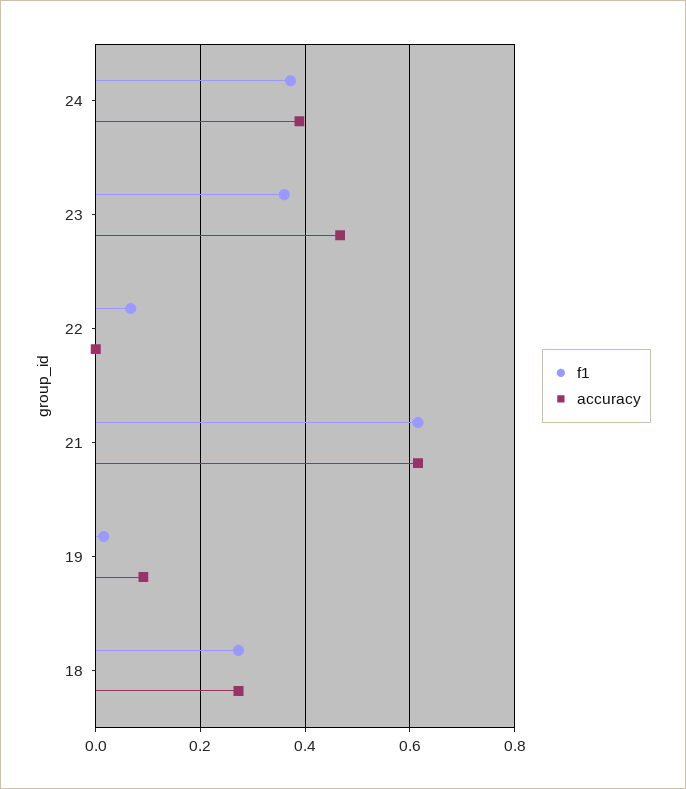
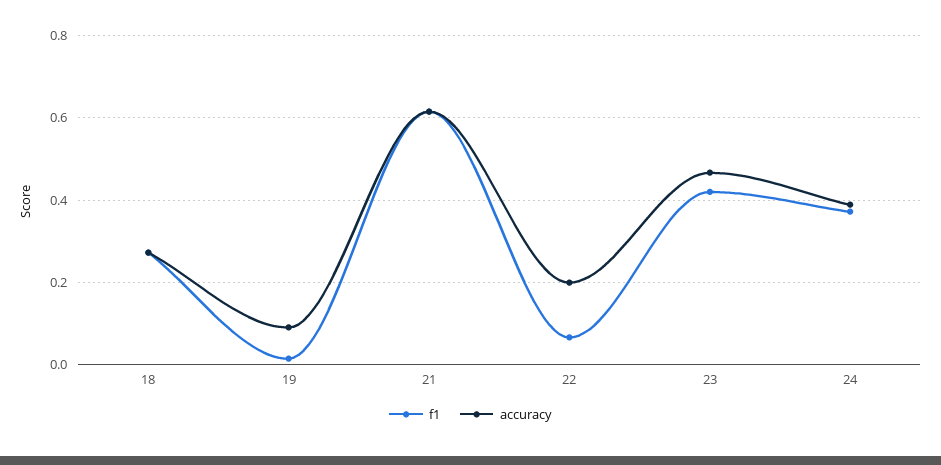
f1, 23: 0.36 -> 0.42
accuracy, 22: 0 -> 0.2

